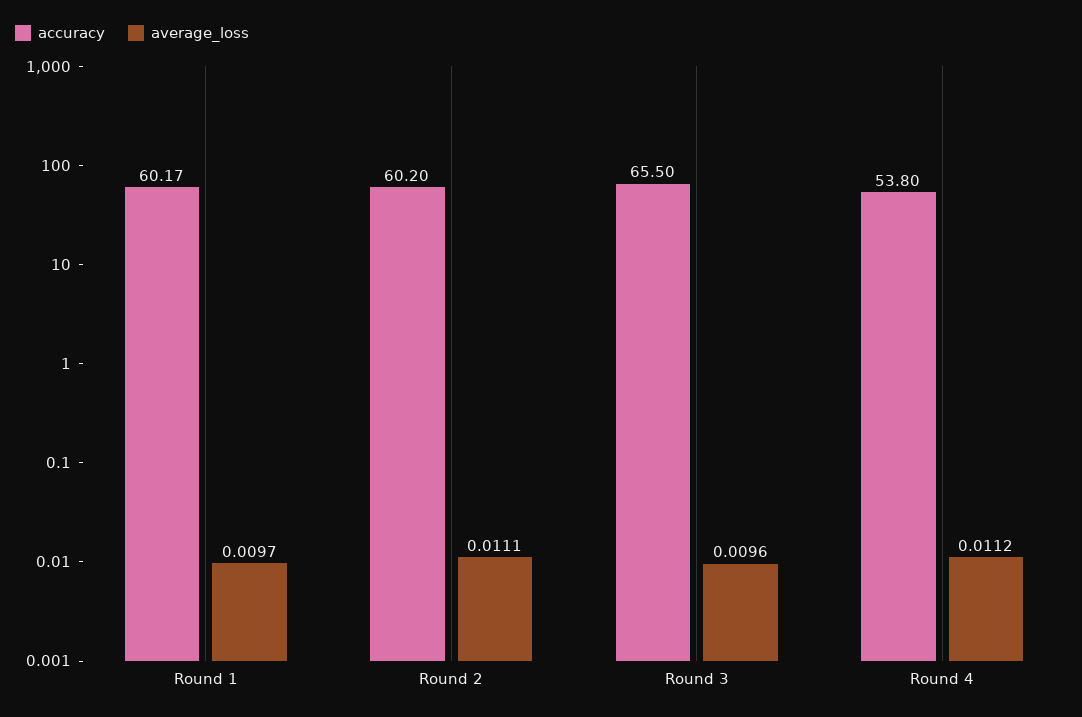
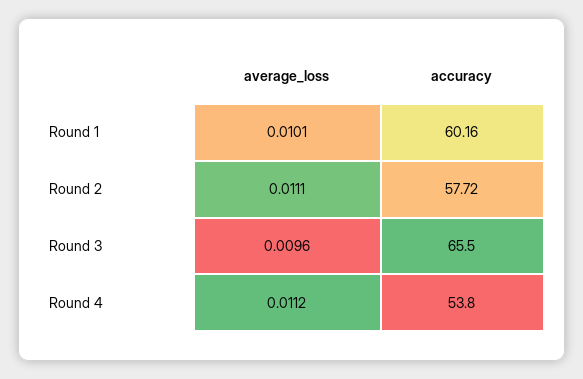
accuracy, Round 1: 60.17 -> 60.16
average_loss, Round 1: 0.0097 -> 0.0101
accuracy, Round 2: 60.2 -> 57.72

